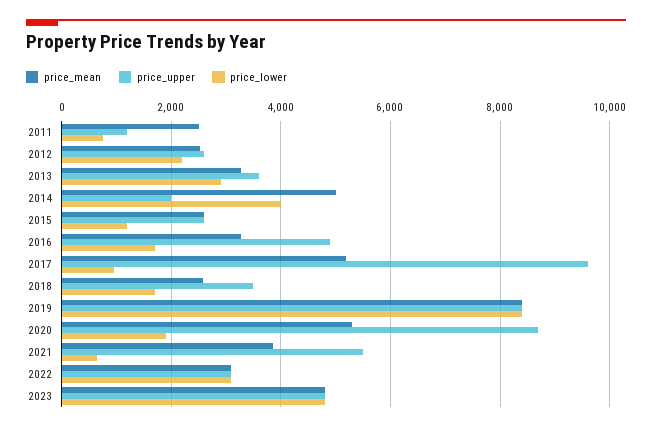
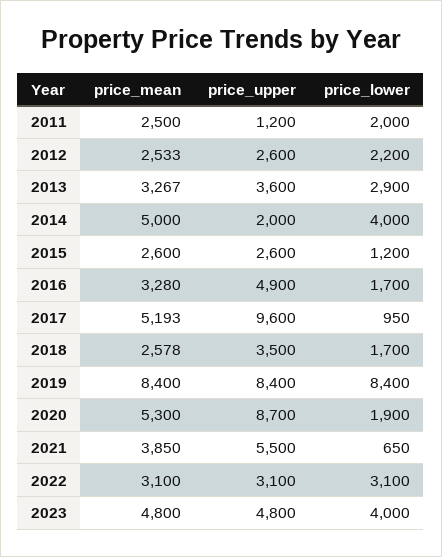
price_lower, 2011: 800 -> 2000
price_lower, 2023: 4800 -> 4000

